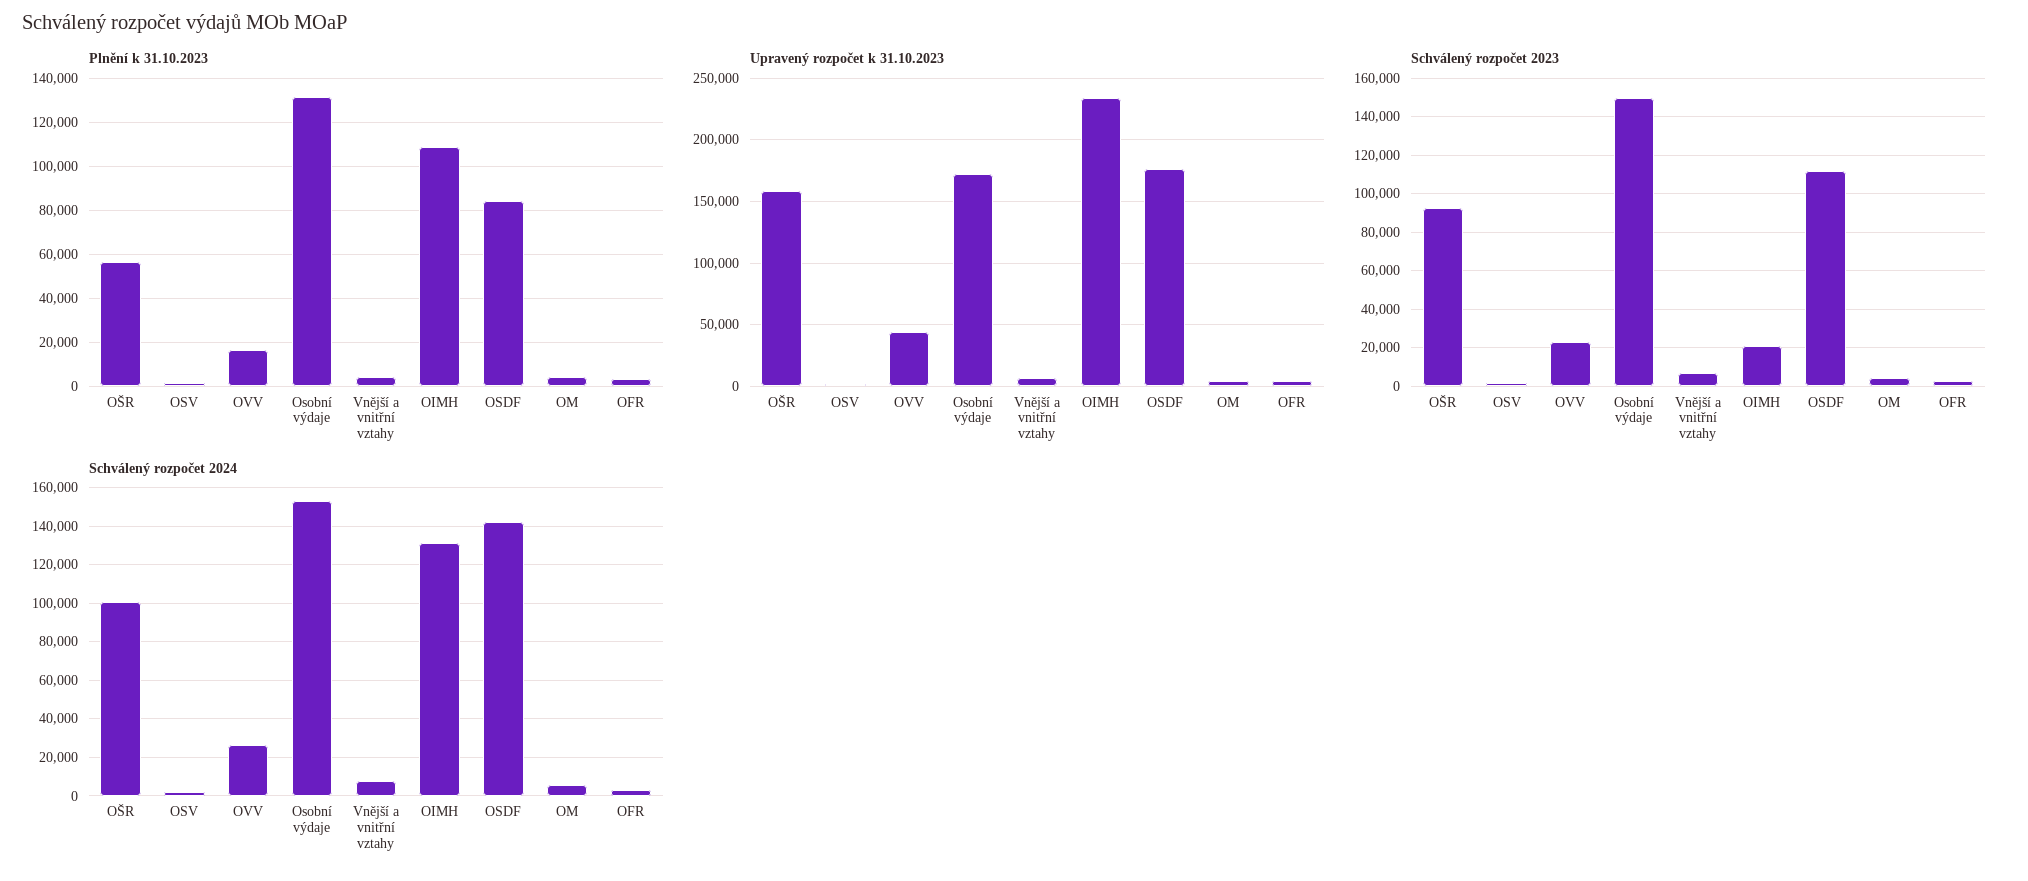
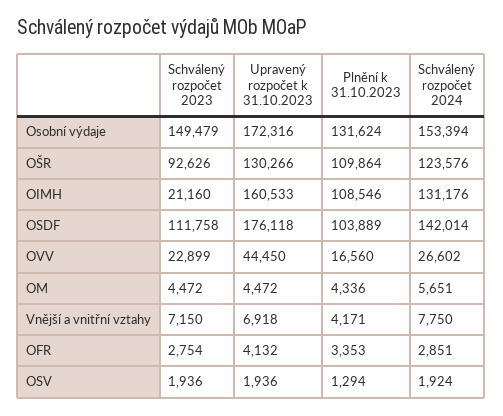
Plnění k 31.10.2023, OŠR: 55000 -> 109864
Plnění k 31.10.2023, OSDF: 85000 -> 103889
Upravený rozpočet k 31.10.2023, OŠR: 160000 -> 130266
Upravený rozpočet k 31.10.2023, OIMH: 235000 -> 160533
Schválený rozpočet 2024, OŠR: 100000 -> 123576

